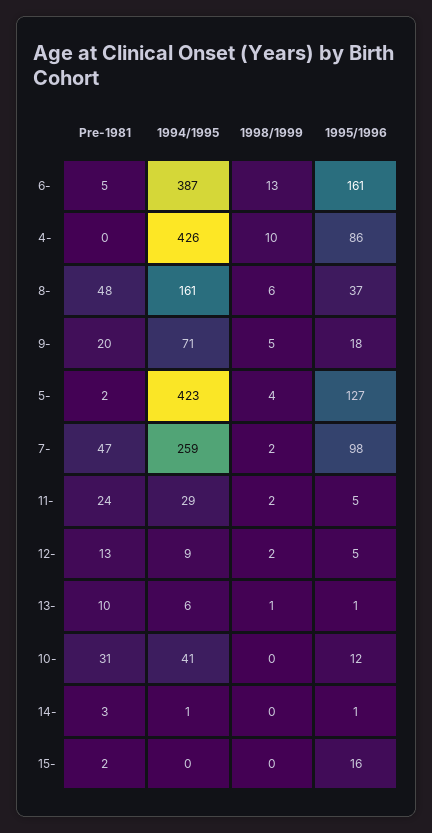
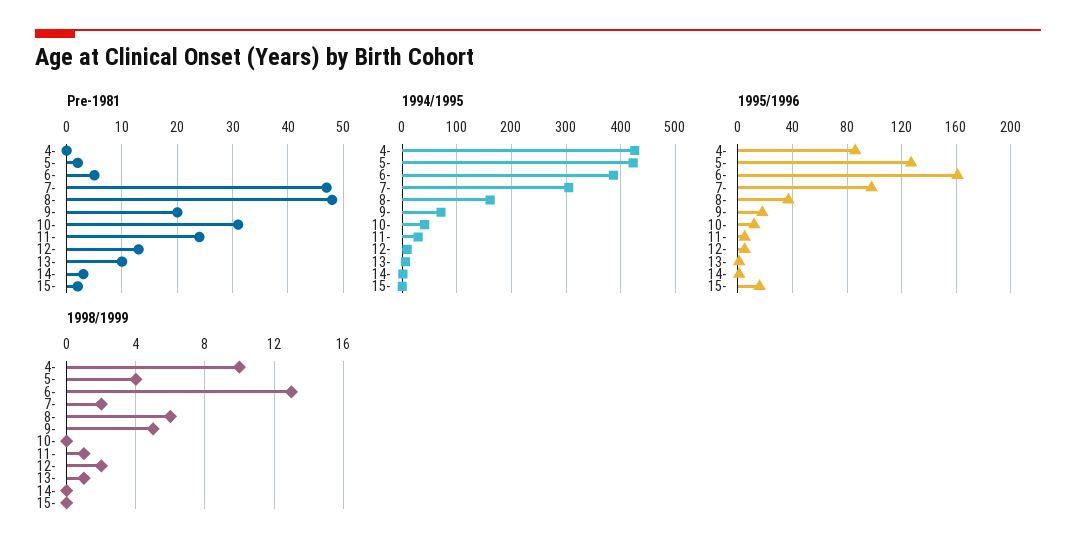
1994/1995, 7-: 259 -> 300
1998/1999, 11-: 2 -> 1

